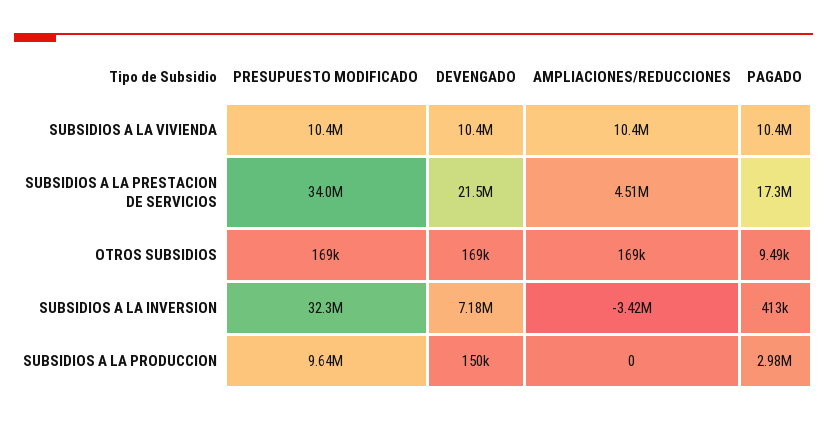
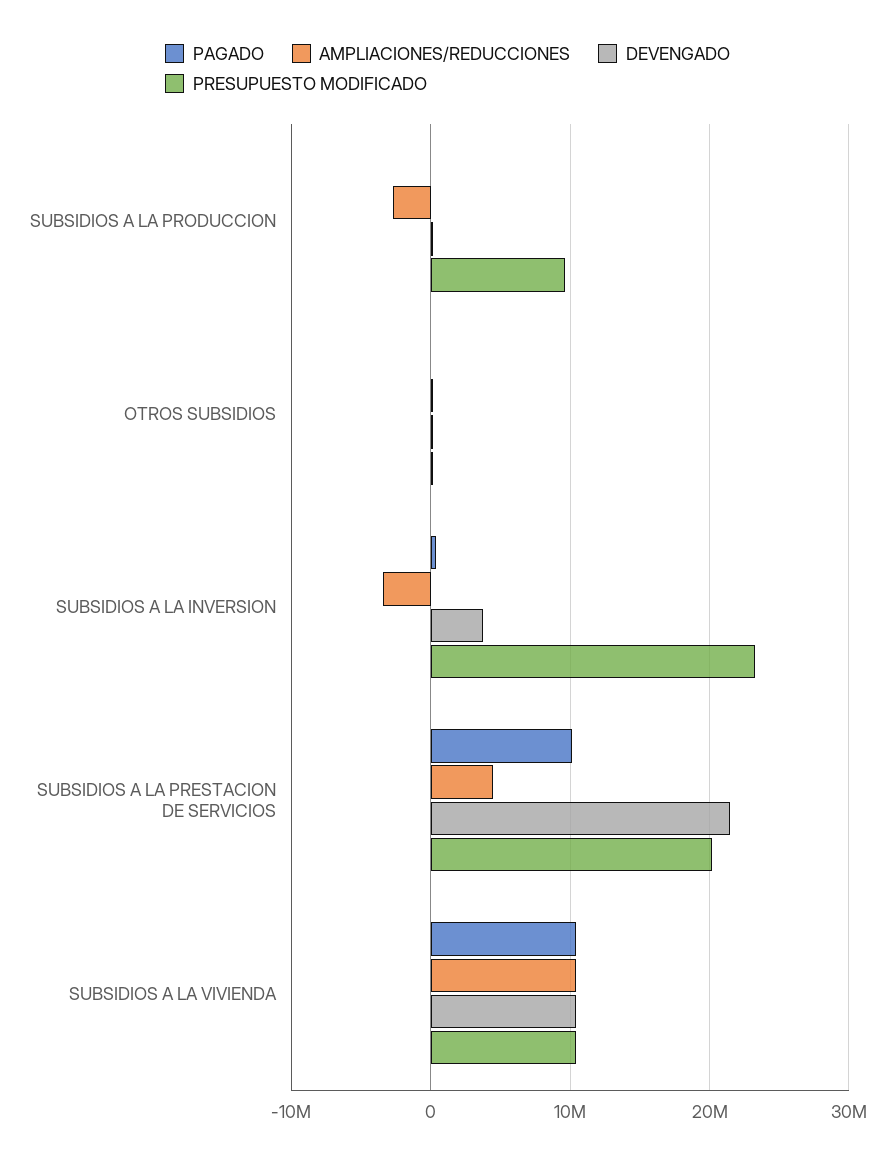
PRESUPUESTO MODIFICADO, SUBSIDIOS A LA PRESTACION DE SERVICIOS: 34000000 -> 20000000
PAGADO, SUBSIDIOS A LA PRESTACION DE SERVICIOS: 17300000 -> 10000000
PRESUPUESTO MODIFICADO, SUBSIDIOS A LA INVERSION: 32300000 -> 23000000
DEVENGADO, SUBSIDIOS A LA INVERSION: 7180000 -> 4000000
AMPLIACIONES/REDUCCIONES, SUBSIDIOS A LA PRODUCCION: 0 -> -3000000
PAGADO, SUBSIDIOS A LA PRODUCCION: 2980000 -> 0

